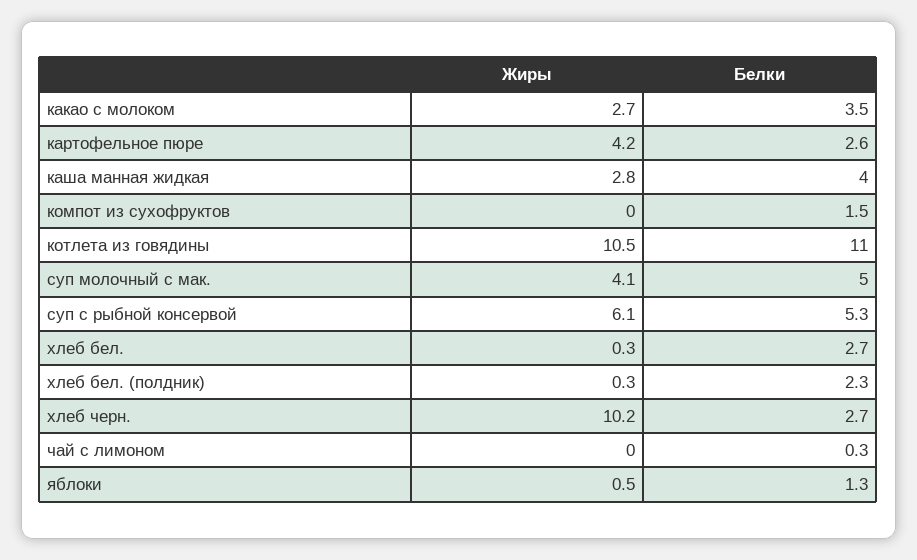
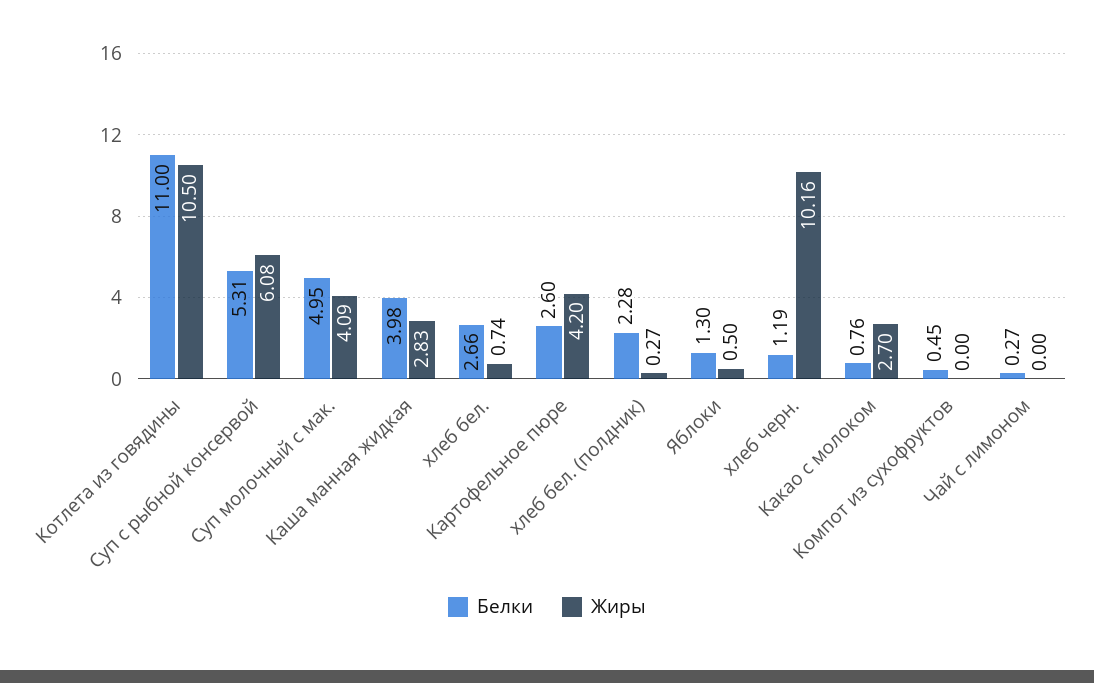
Белки, какао с молоком: 3.5 -> 0.76
Белки, компот из сухофруктов: 1.5 -> 0.45
Жиры, хлеб бел.: 0.3 -> 0.74
Белки, хлеб черн.: 2.7 -> 1.19

